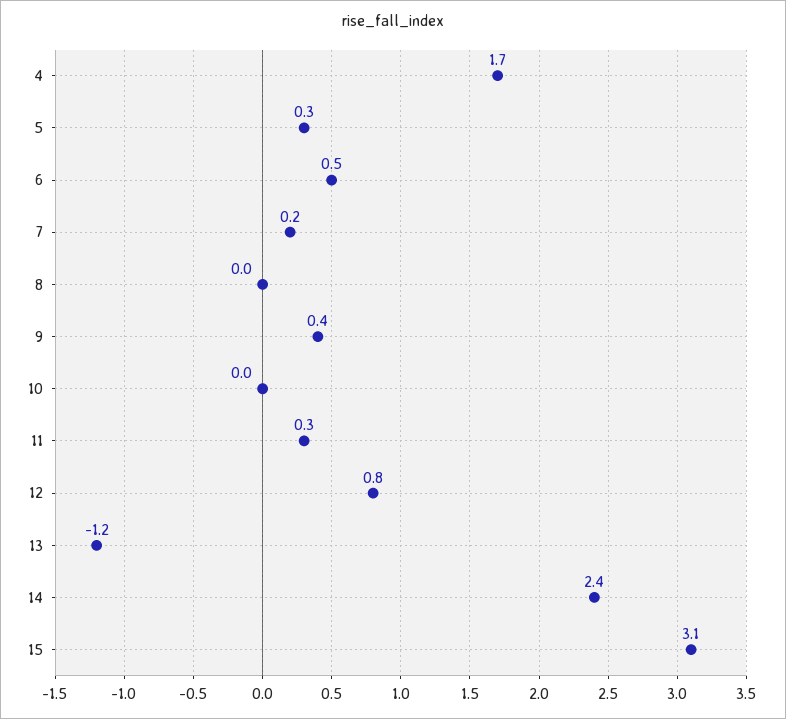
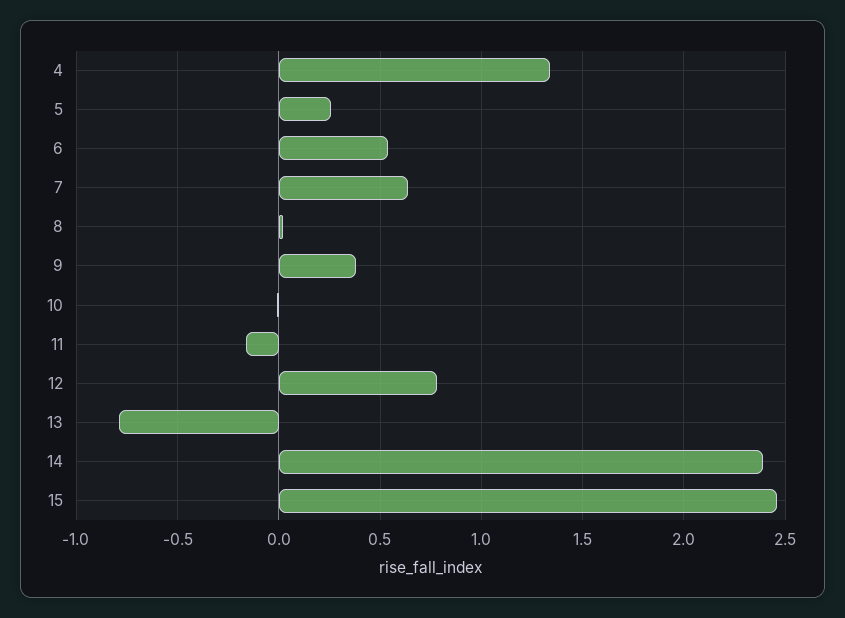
4: 1.7 -> 1.35
7: 0.2 -> 0.65
11: 0.3 -> -0.15
13: -1.2 -> -0.8
15: 3.1 -> 2.45

